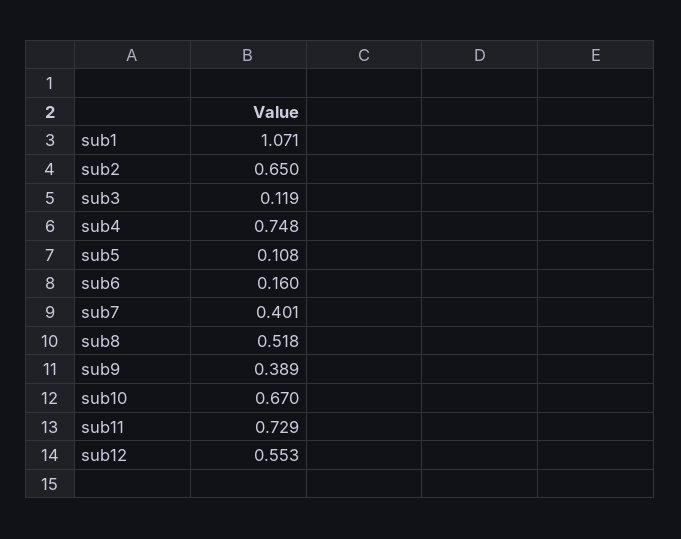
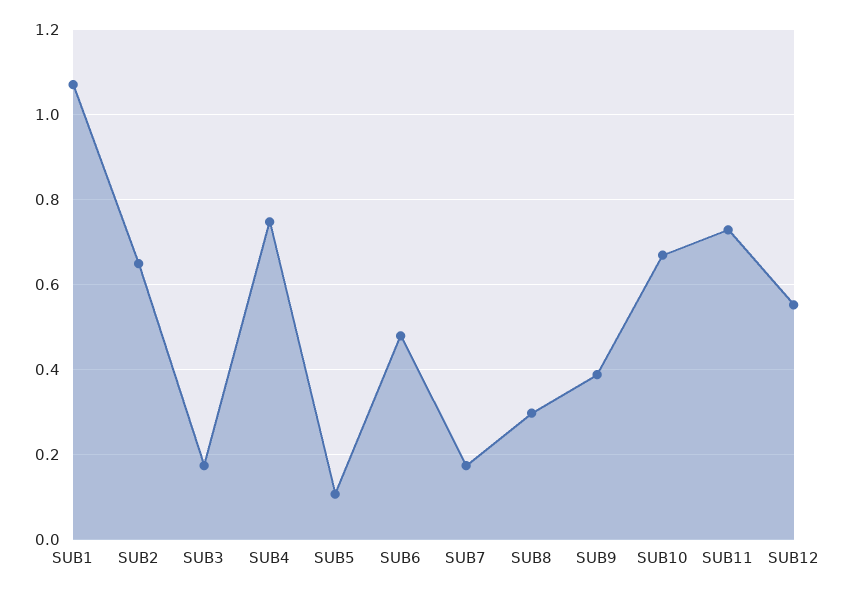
sub3: 0.119 -> 0.18
sub6: 0.16 -> 0.48
sub7: 0.401 -> 0.18
sub8: 0.518 -> 0.3

